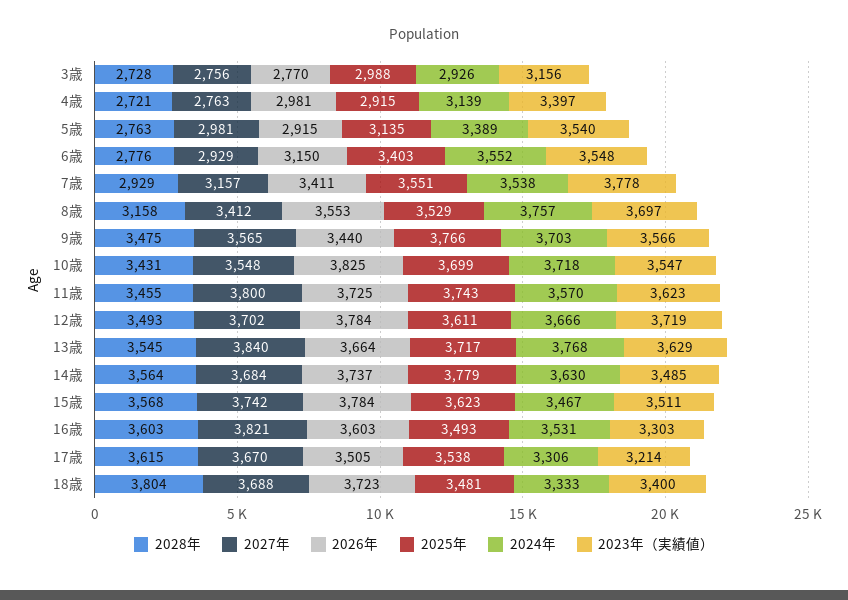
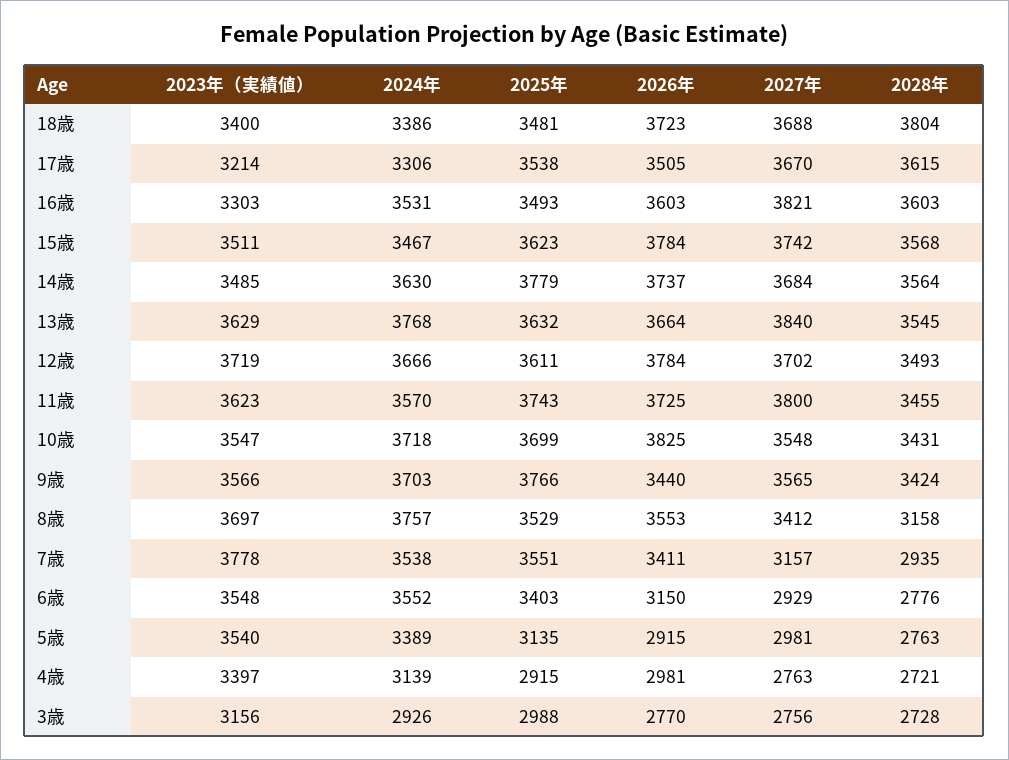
2028年, 7歳: 2929 -> 2935
2028年, 9歳: 3475 -> 3424
2025年, 13歳: 3717 -> 3632
2024年, 18歳: 3333 -> 3386

